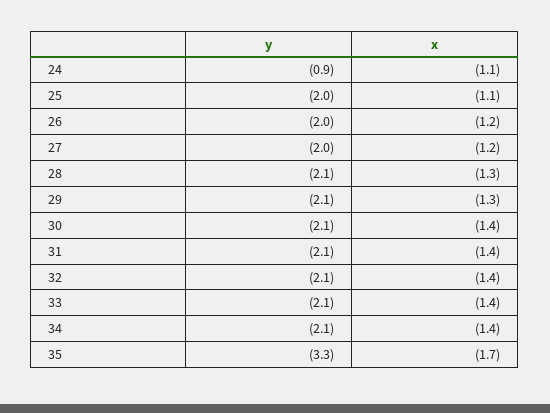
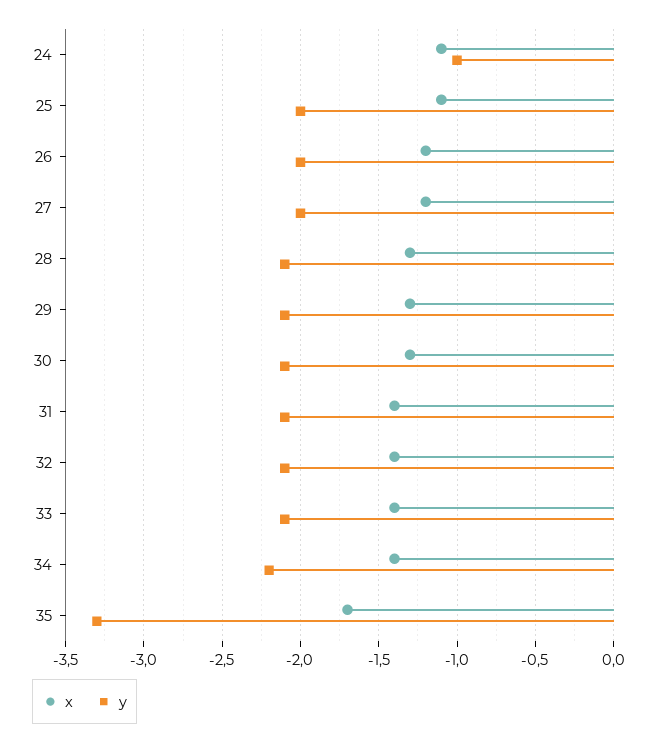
y, 24: -0.9 -> -1
x, 30: -1.4 -> -1.3
y, 34: -2.1 -> -2.2

